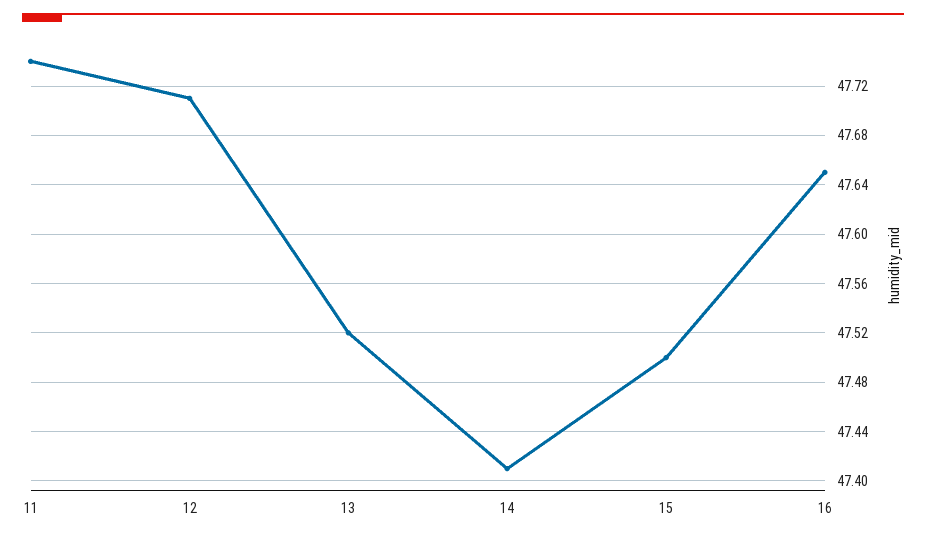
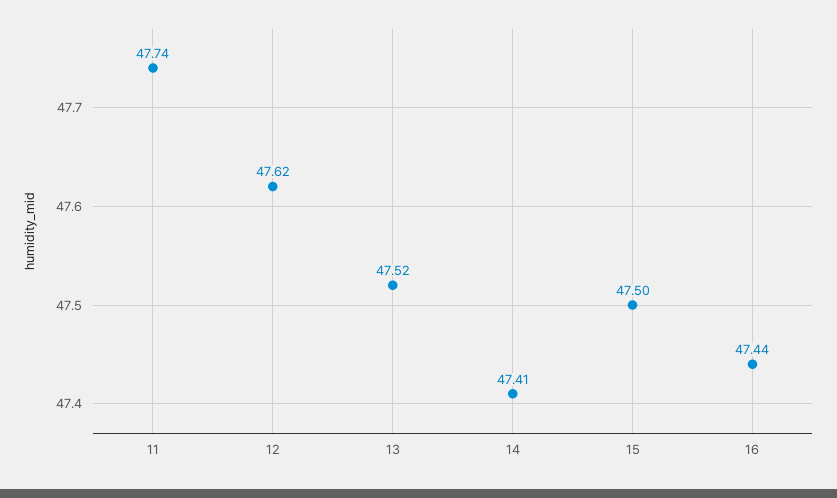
12: 47.71 -> 47.62
16: 47.65 -> 47.44

